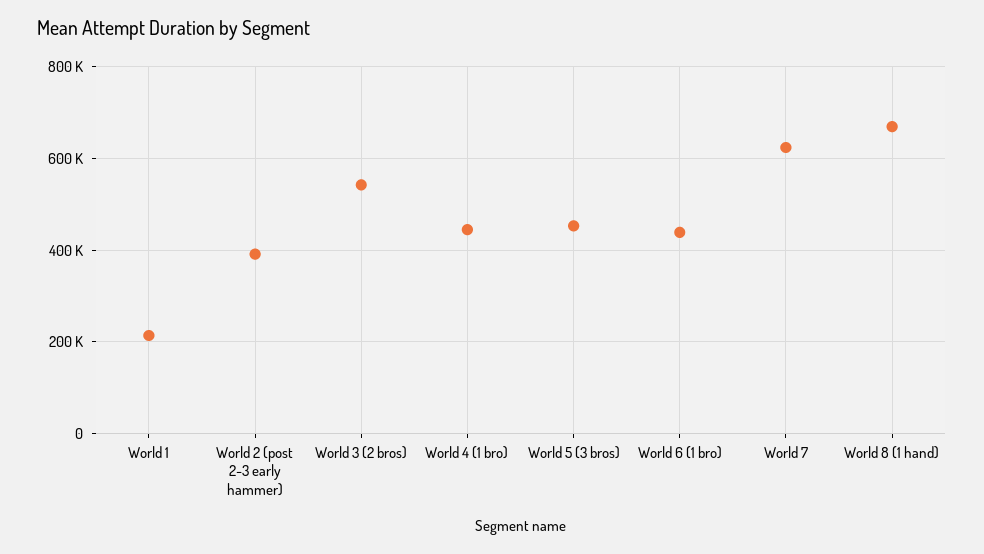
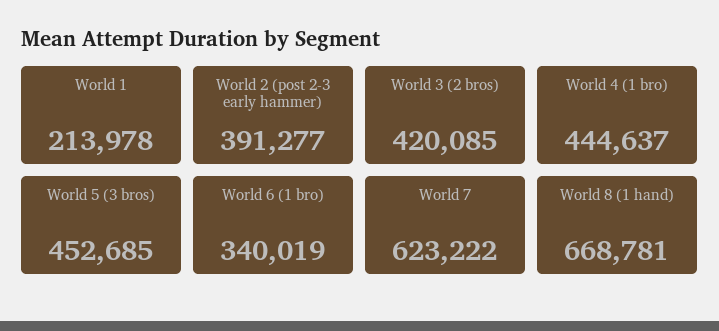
World 3 (2 bros): 540000 -> 420085
World 6 (1 bro): 440000 -> 340019

